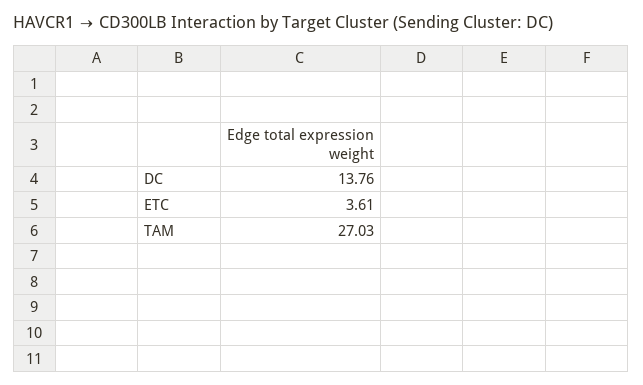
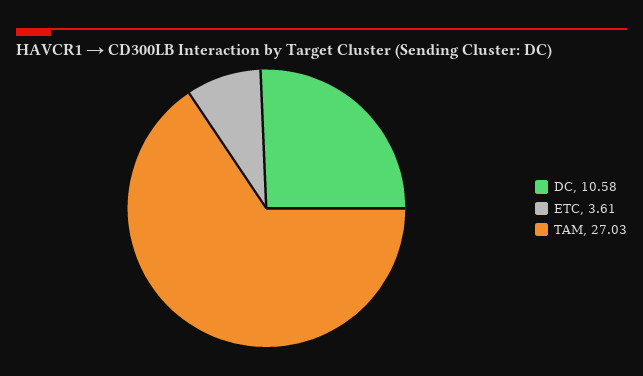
DC: 13.76 -> 10.58

